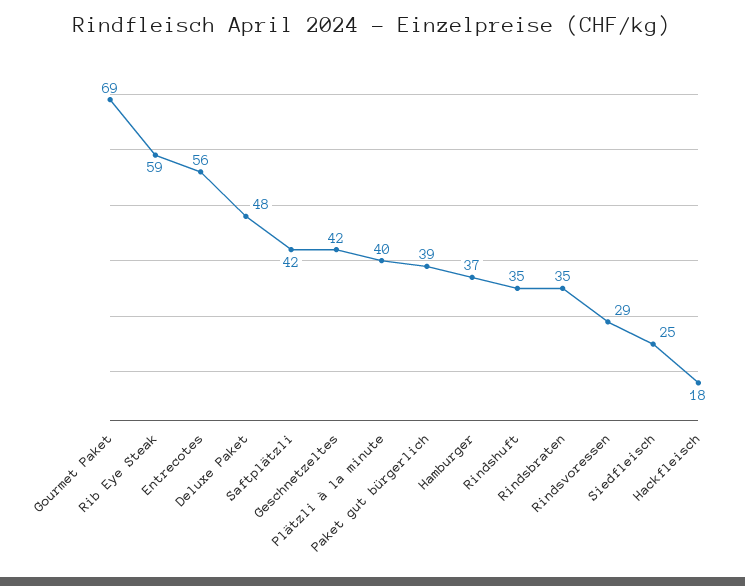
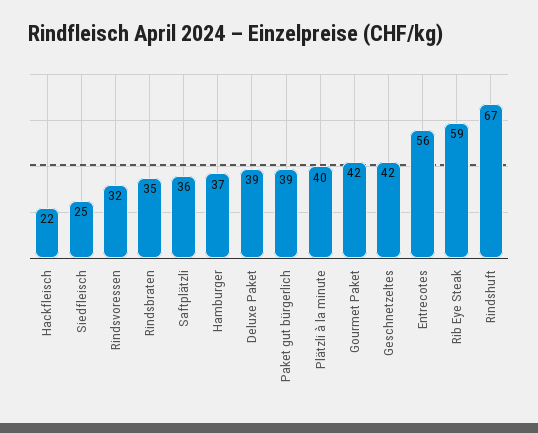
Gourmet Paket: 69 -> 42
Deluxe Paket: 48 -> 39
Saftplätzli: 42 -> 36
Rindshuft: 35 -> 67
Rindsvoressen: 29 -> 32
Hackfleisch: 18 -> 22

